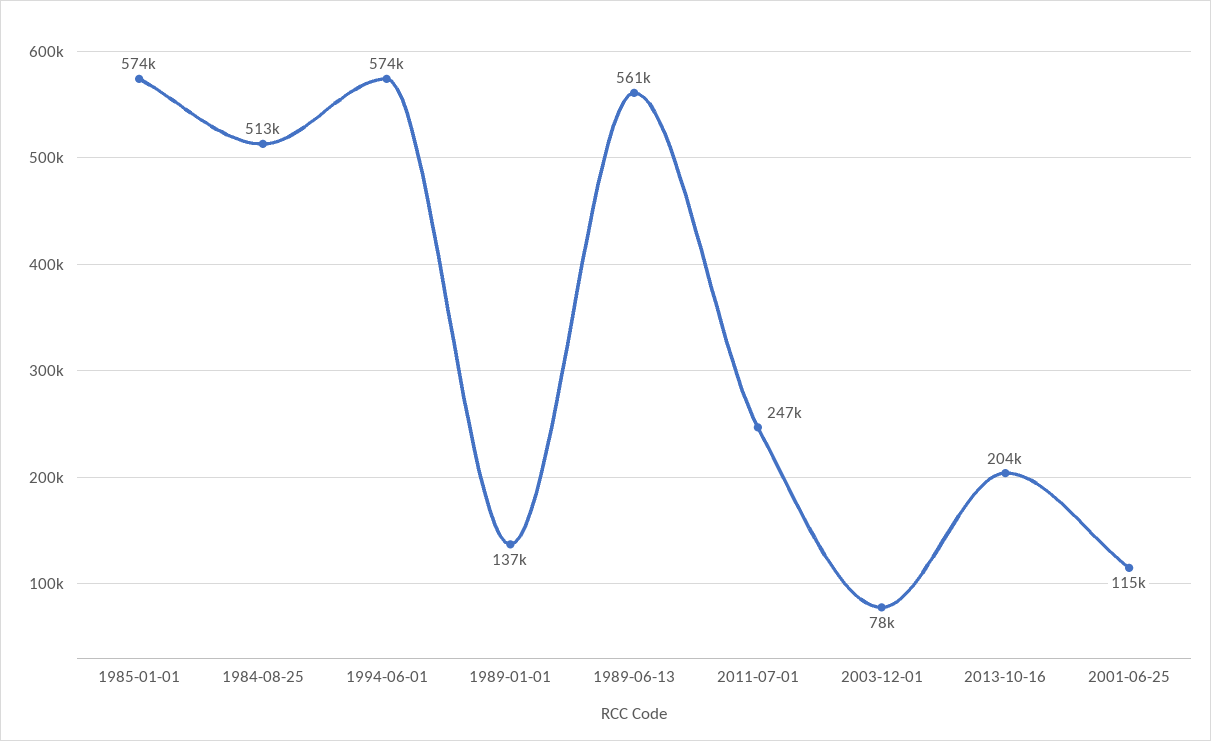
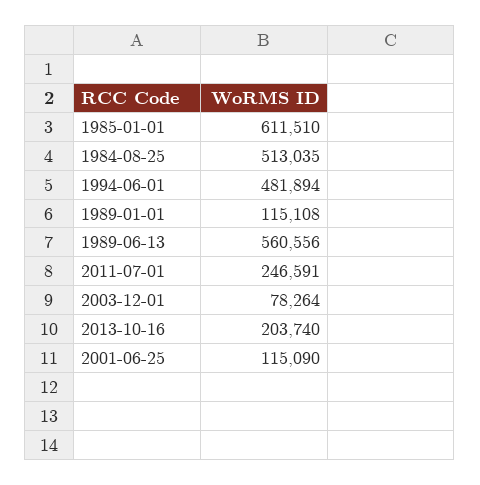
1985-01-01: 574000 -> 611510
1994-06-01: 574000 -> 481894
1989-01-01: 137000 -> 115108

